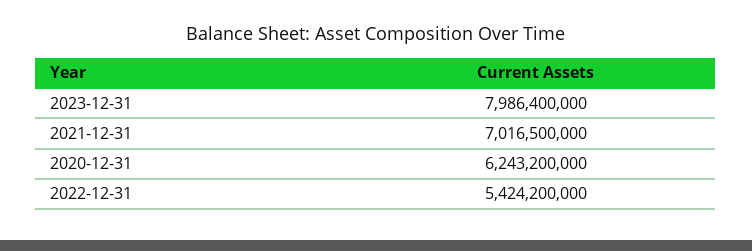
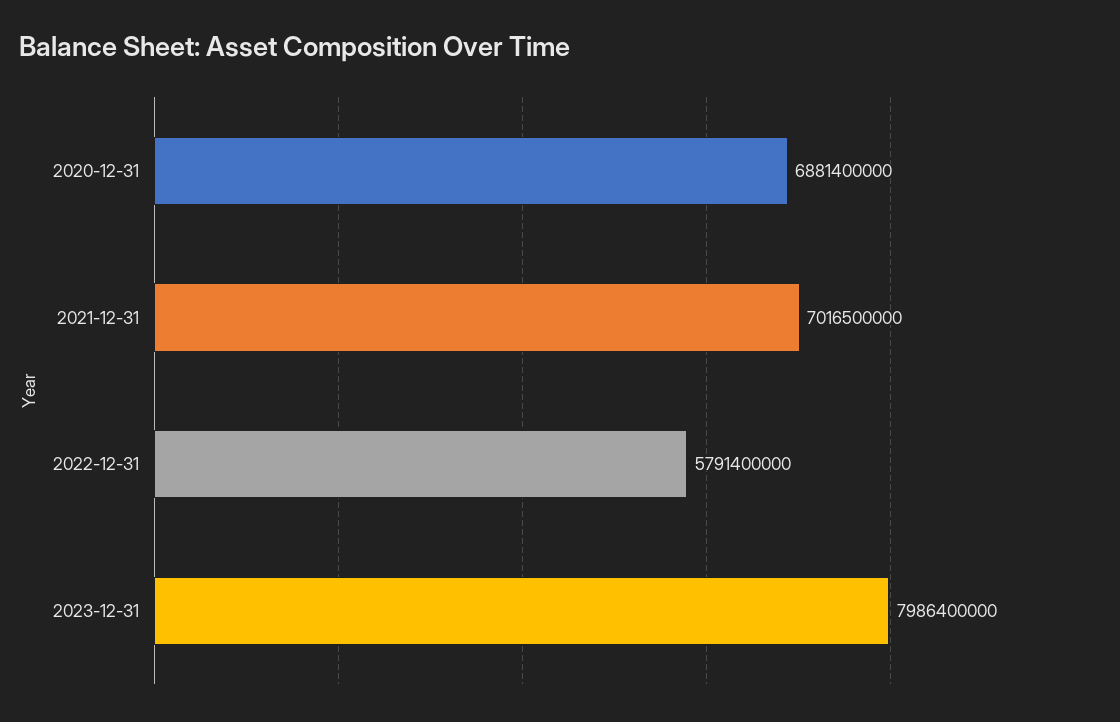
2020-12-31: 6243200000 -> 6881400000
2022-12-31: 5424200000 -> 5791400000

